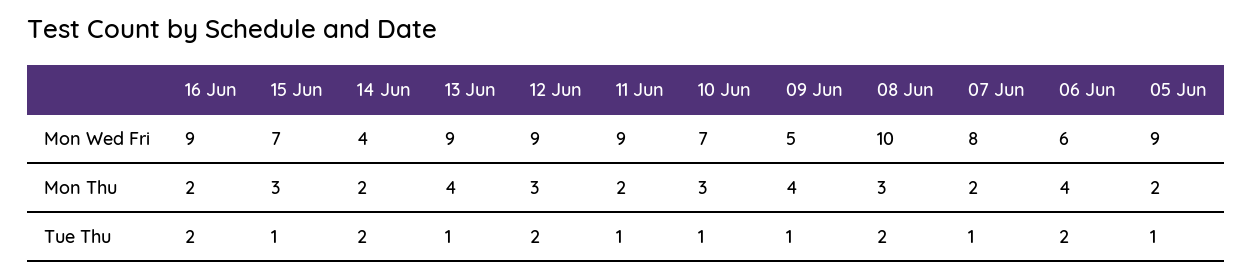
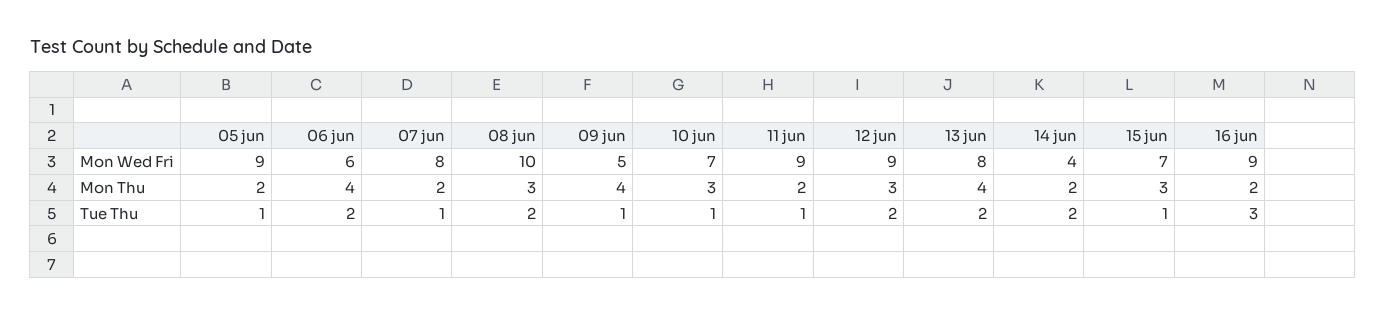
13 Jun, Mon Wed Fri: 9 -> 8
16 Jun, Tue Thu: 2 -> 3
13 Jun, Tue Thu: 1 -> 2

